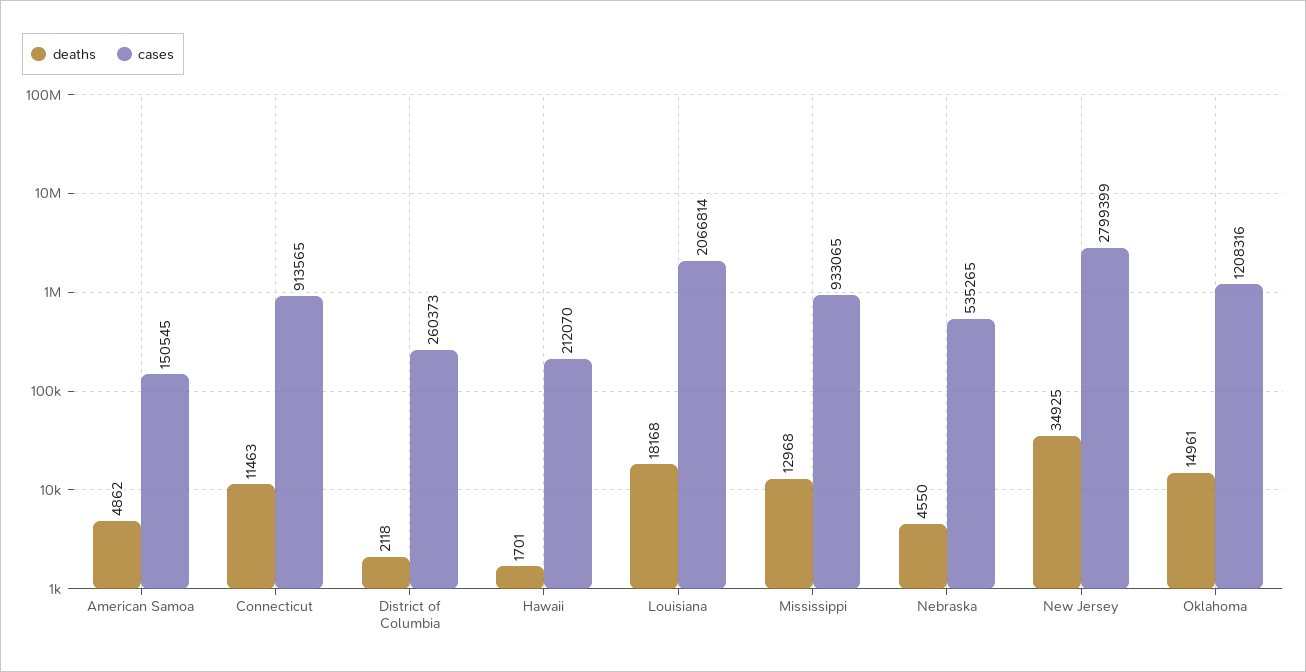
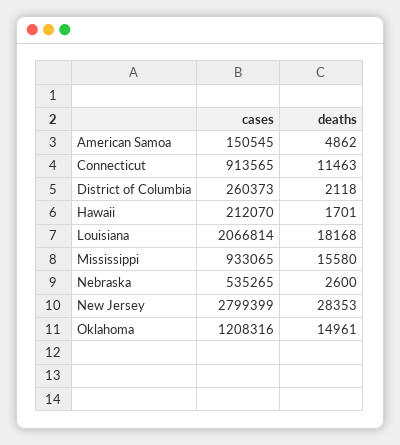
deaths, Mississippi: 12968 -> 15580
deaths, Nebraska: 4550 -> 2600
deaths, New Jersey: 34925 -> 28353

